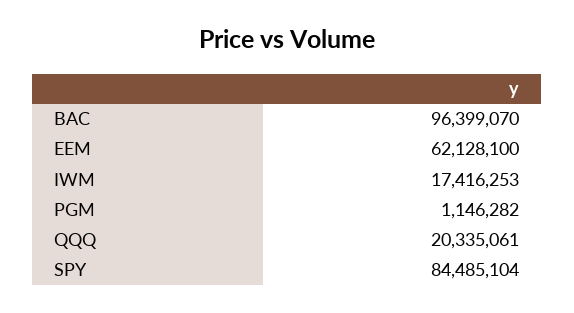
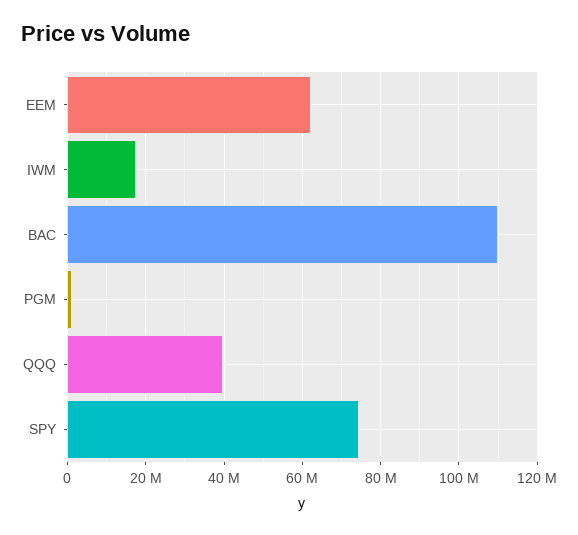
BAC: 96399070 -> 110000000
QQQ: 20335061 -> 40000000
SPY: 84485104 -> 74000000

